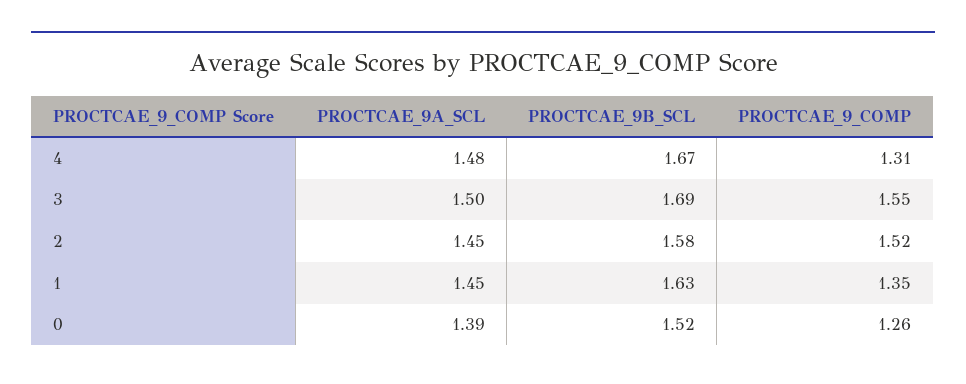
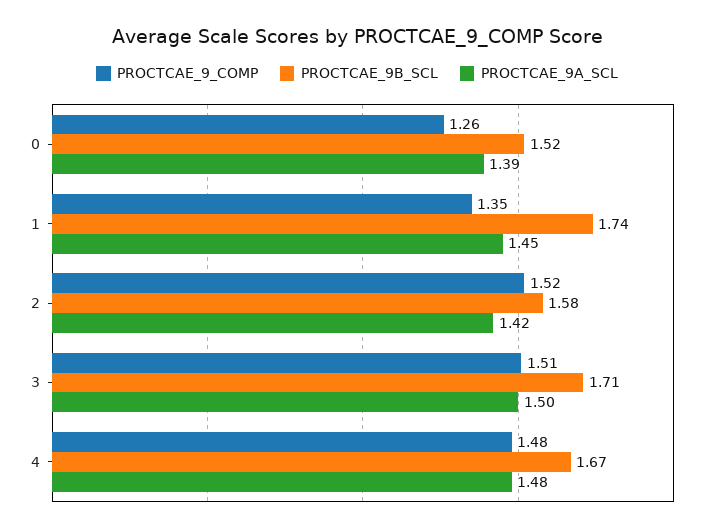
PROCTCAE_9_COMP, 4: 1.31 -> 1.48
PROCTCAE_9B_SCL, 3: 1.69 -> 1.71
PROCTCAE_9_COMP, 3: 1.55 -> 1.51
PROCTCAE_9A_SCL, 2: 1.45 -> 1.42
PROCTCAE_9B_SCL, 1: 1.63 -> 1.74

